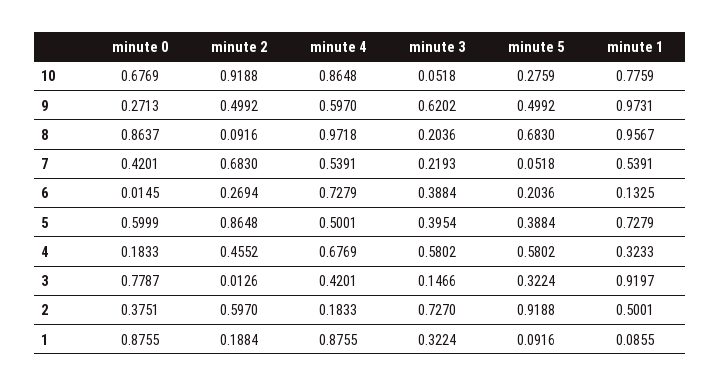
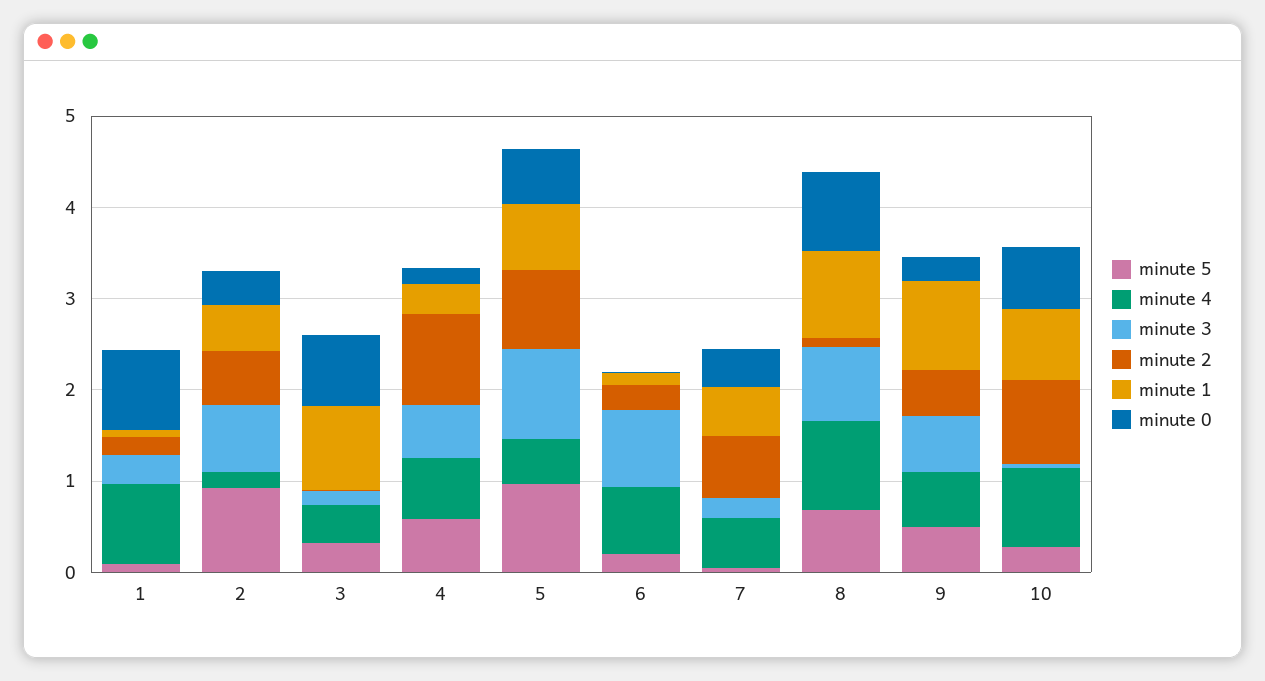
minute 3, 8: 0.2036 -> 0.8
minute 3, 6: 0.3884 -> 0.8
minute 3, 5: 0.3954 -> 1
minute 5, 5: 0.3884 -> 1
minute 2, 4: 0.4552 -> 1

